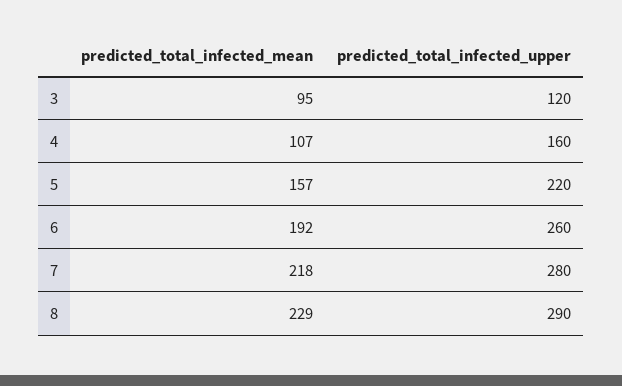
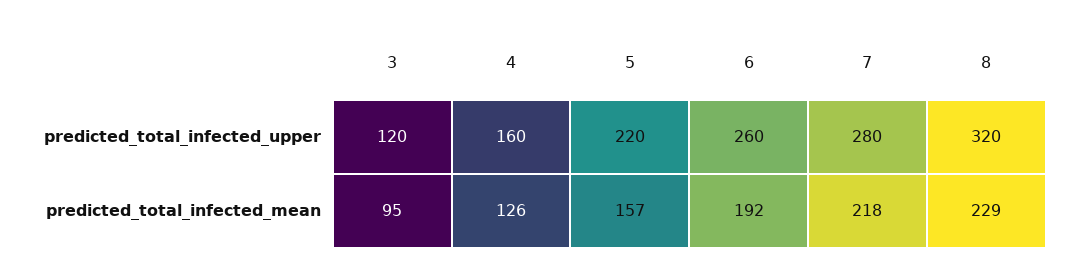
predicted_total_infected_mean, 4: 107 -> 126
predicted_total_infected_upper, 8: 290 -> 320

